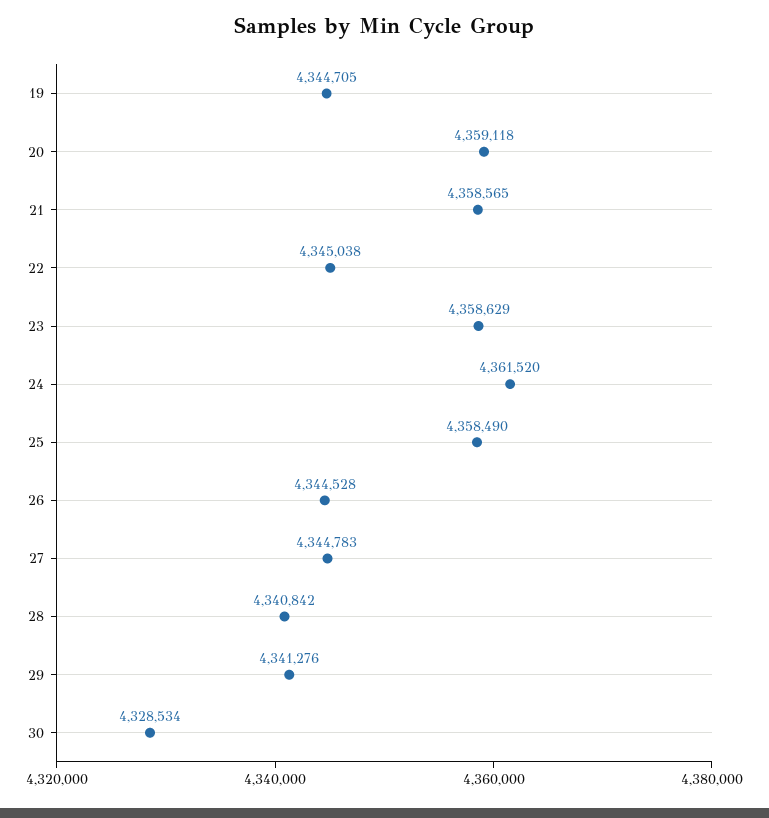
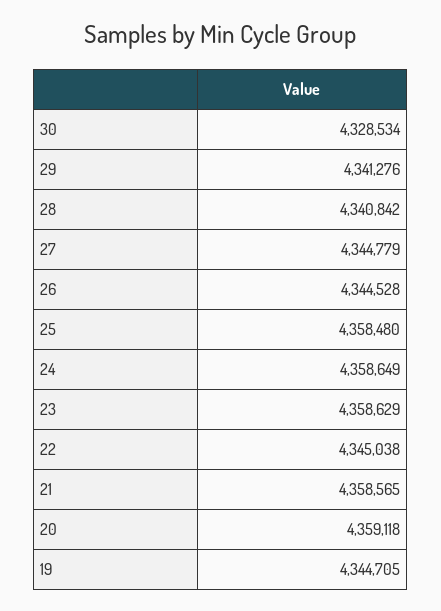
24: 4361520 -> 4358649
25: 4358490 -> 4358480
27: 4344783 -> 4344779

